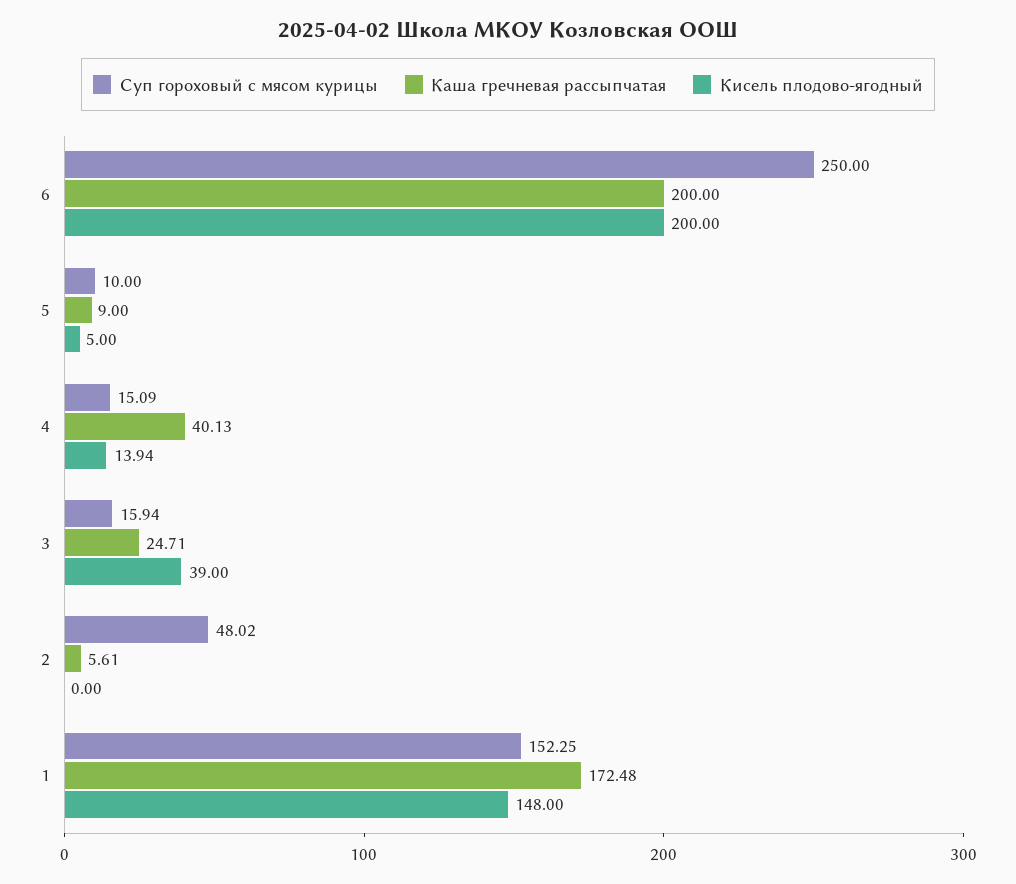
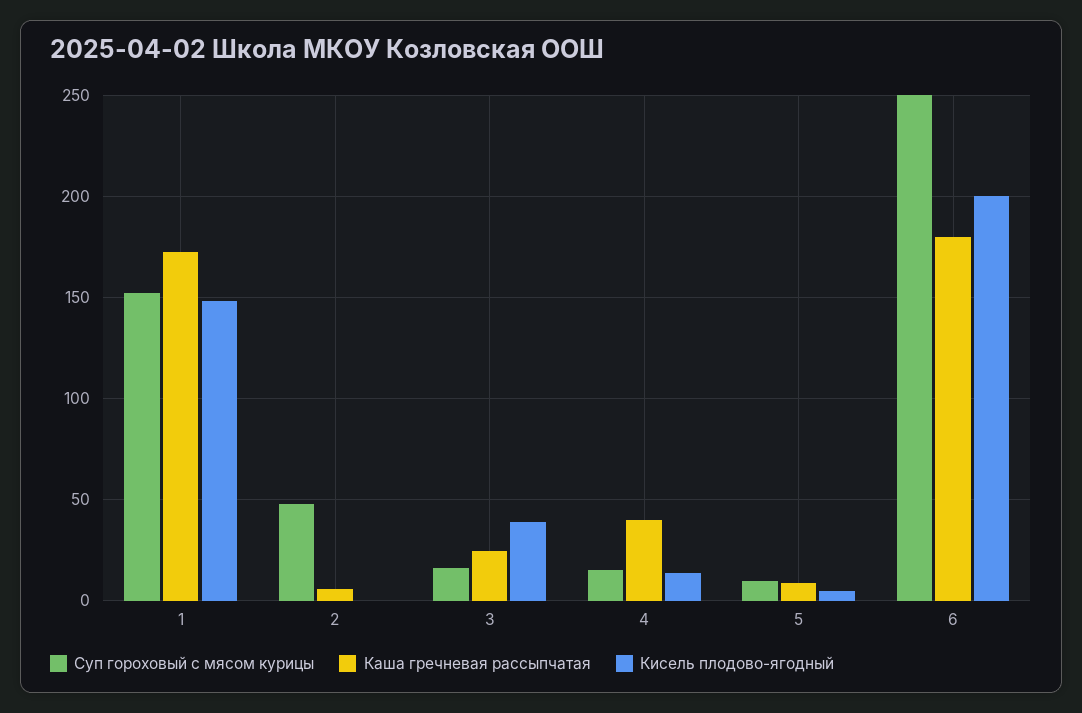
Каша гречневая рассыпчатая, 6: 200 -> 180

